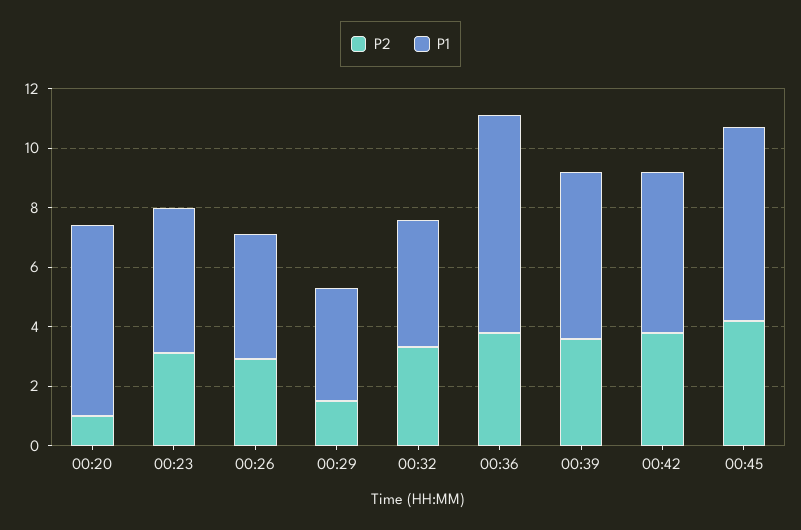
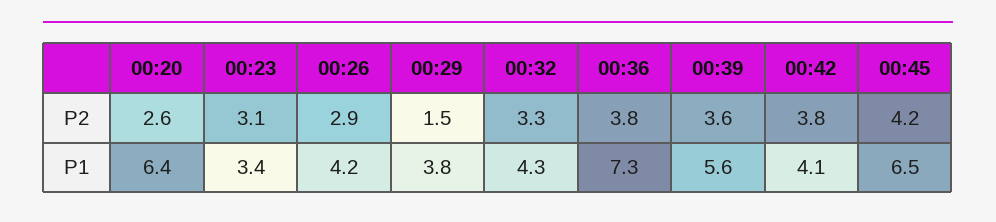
P2, 00:20: 1 -> 2.6
P1, 00:23: 5 -> 3.4
P1, 00:42: 5.5 -> 4.1

